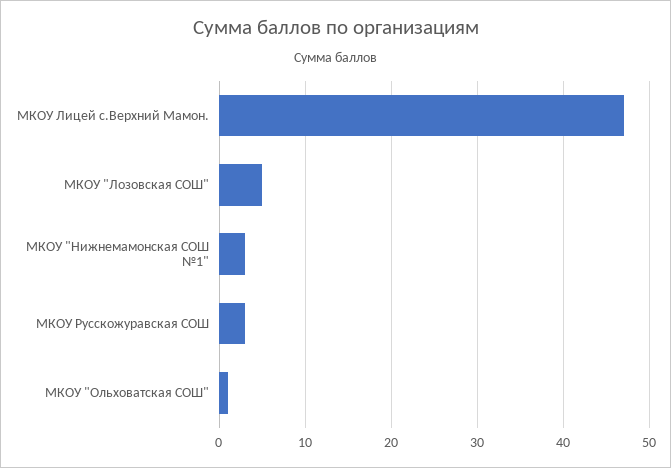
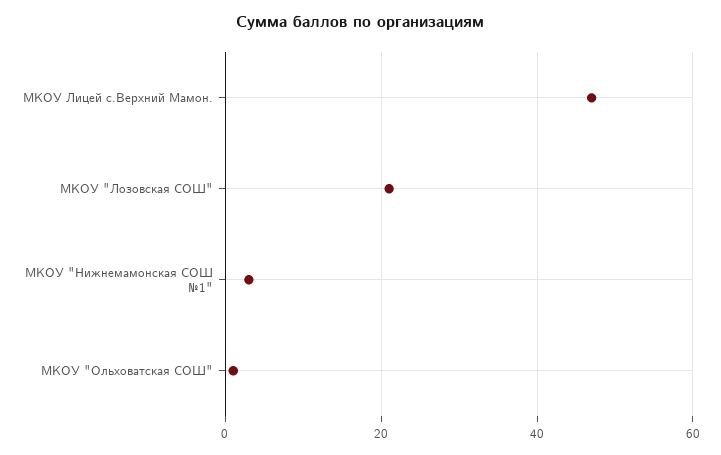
МКОУ "Лозовская СОШ": 5 -> 20
МКОУ Русскожуравская СОШ: 3 -> none

